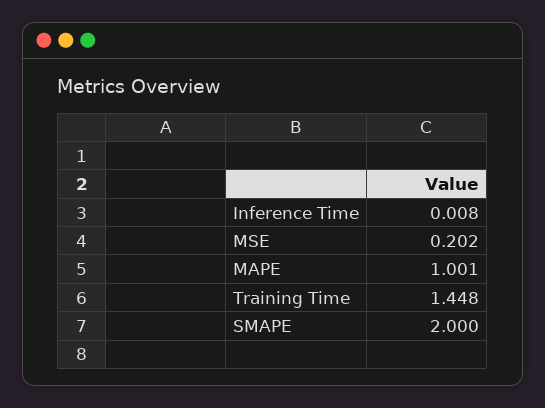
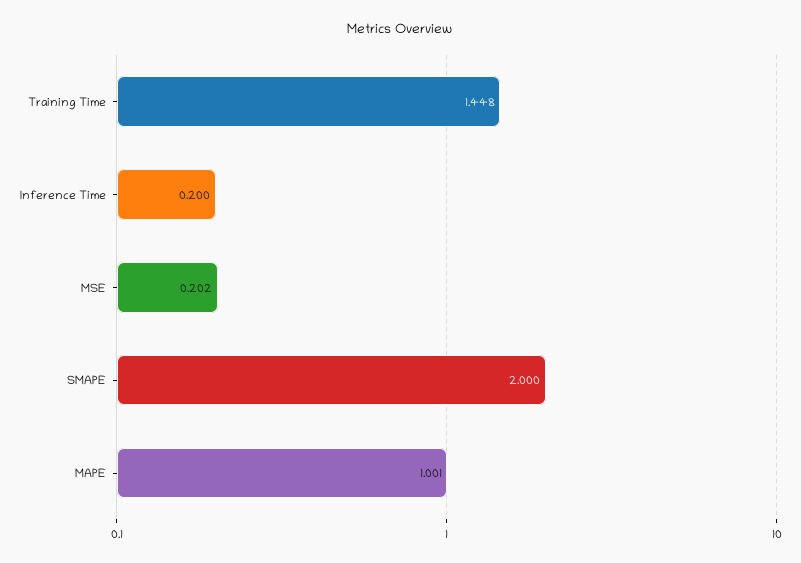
Inference Time: 0.008 -> 0.2

